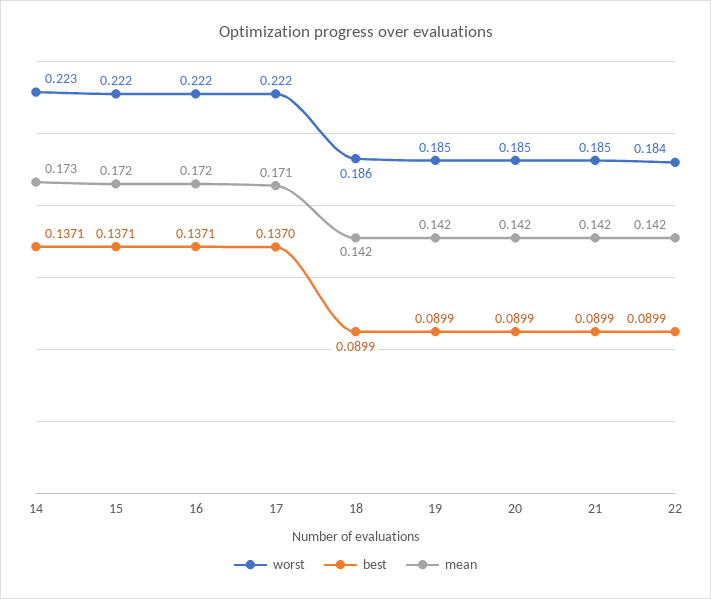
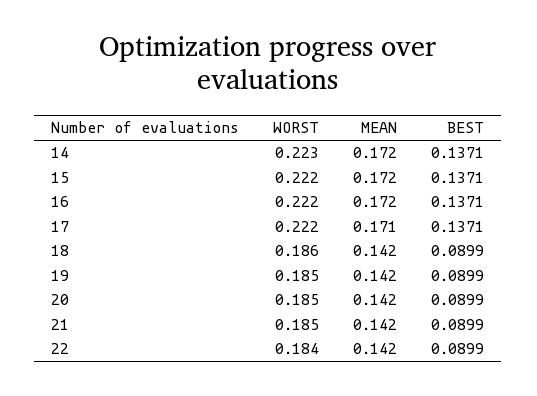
mean, 14: 0.173 -> 0.172
best, 17: 0.137 -> 0.1371

